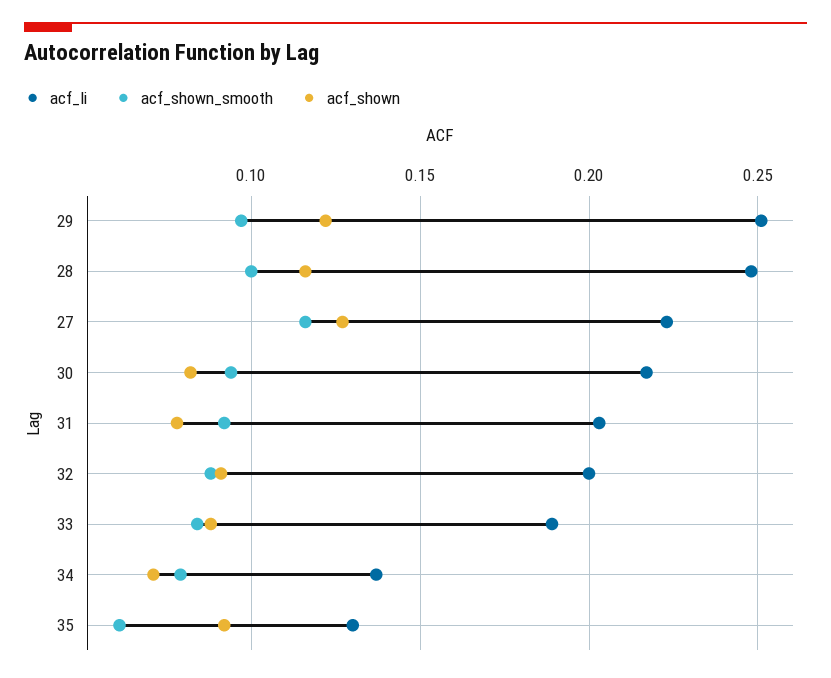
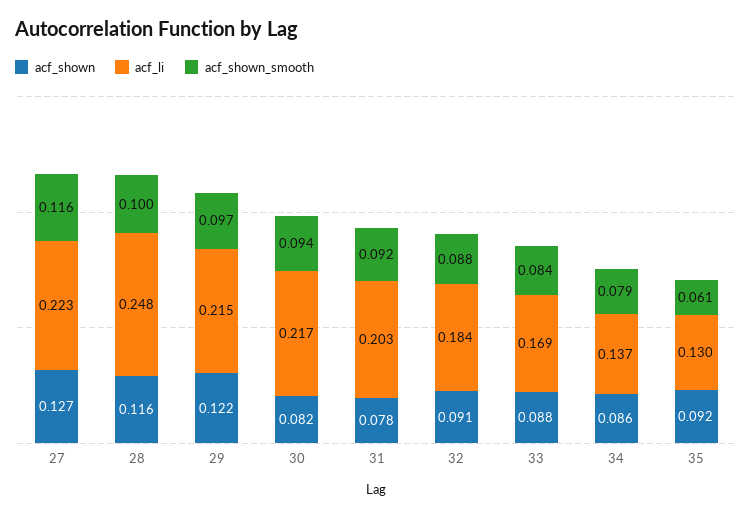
acf_li, 29: 0.25 -> 0.215
acf_li, 32: 0.2 -> 0.184
acf_li, 33: 0.19 -> 0.169
acf_shown, 34: 0.07 -> 0.086

